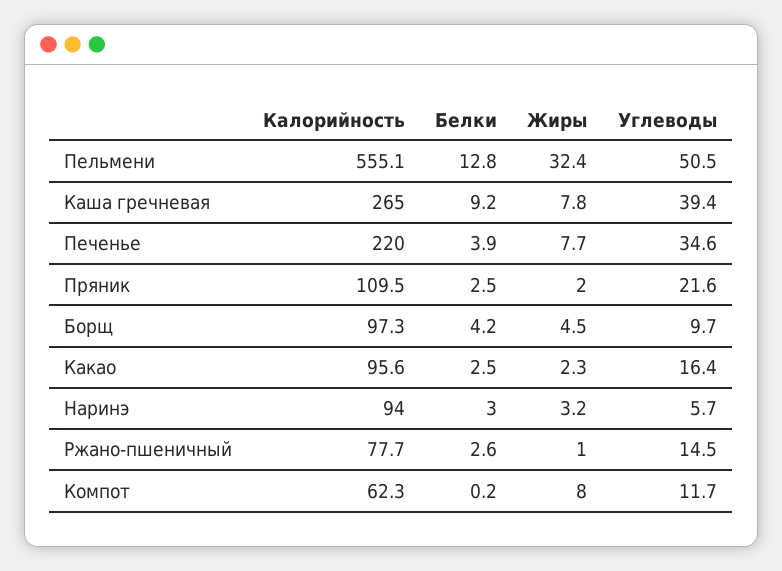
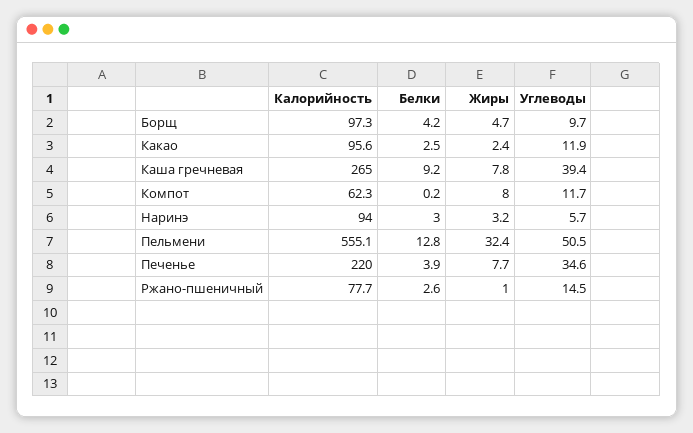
Калорийность, Пряник: 109.5 -> none
Белки, Пряник: 2.5 -> none
Жиры, Пряник: 2 -> none
Углеводы, Пряник: 21.6 -> none
Жиры, Борщ: 4.5 -> 4.7
Жиры, Какао: 2.3 -> 2.4
Углеводы, Какао: 16.4 -> 11.9

